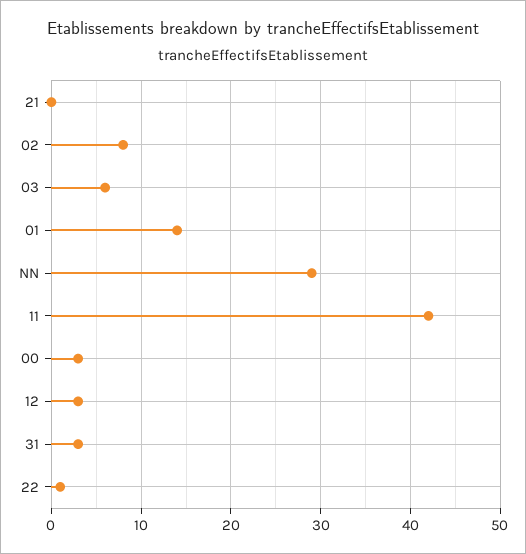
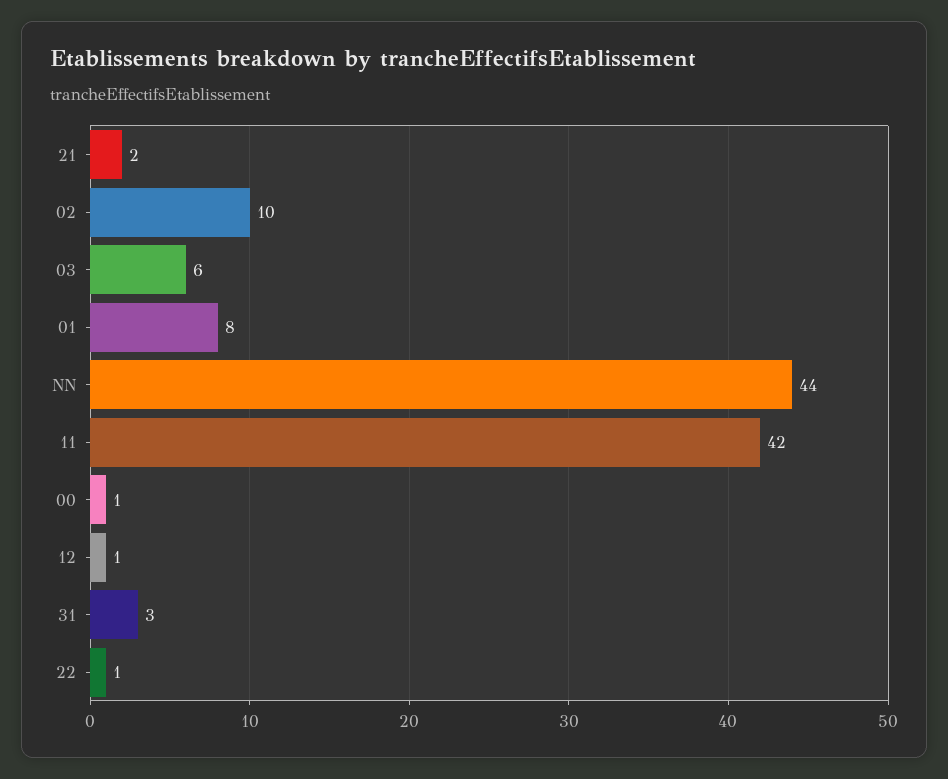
21: 0 -> 2
02: 8 -> 10
01: 14 -> 8
NN: 29 -> 44
00: 3 -> 1
12: 3 -> 1

